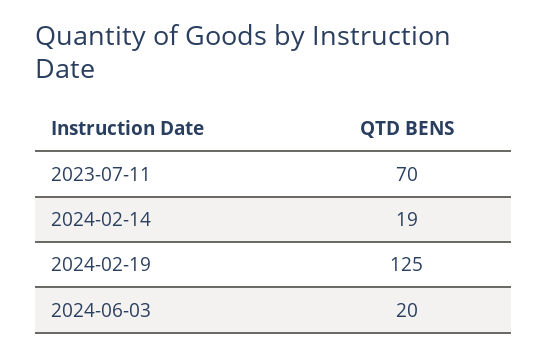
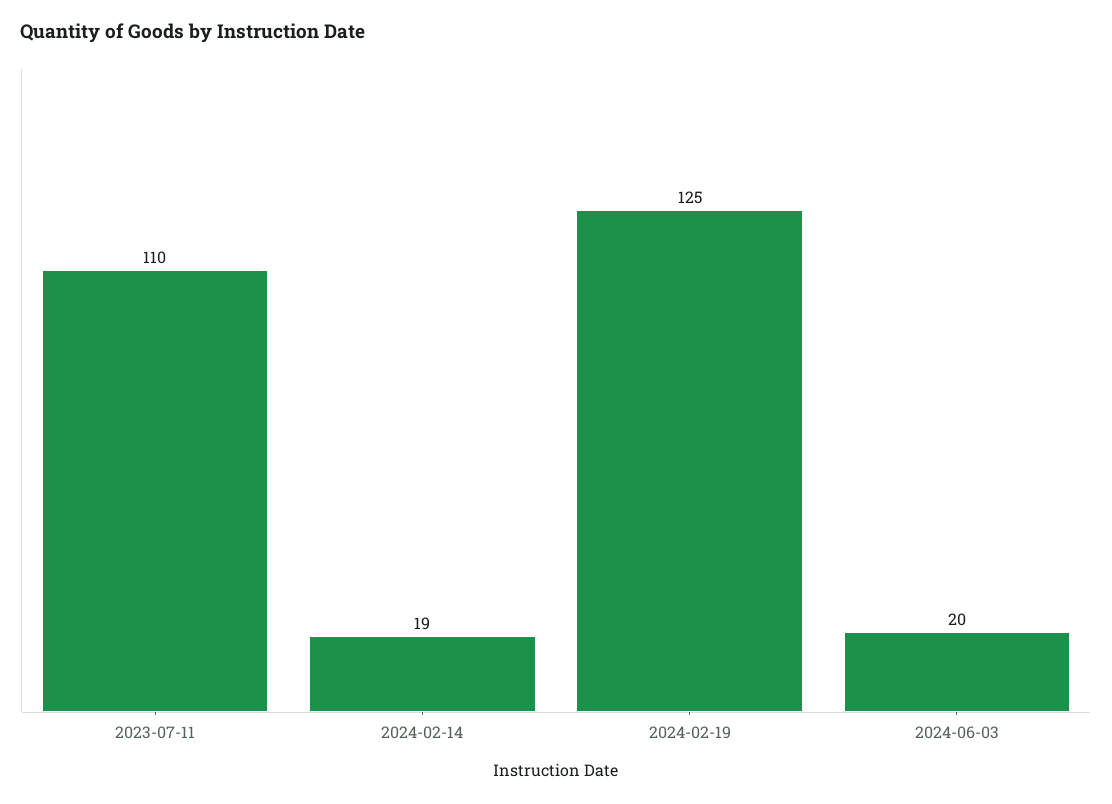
2023-07-11: 70 -> 110

